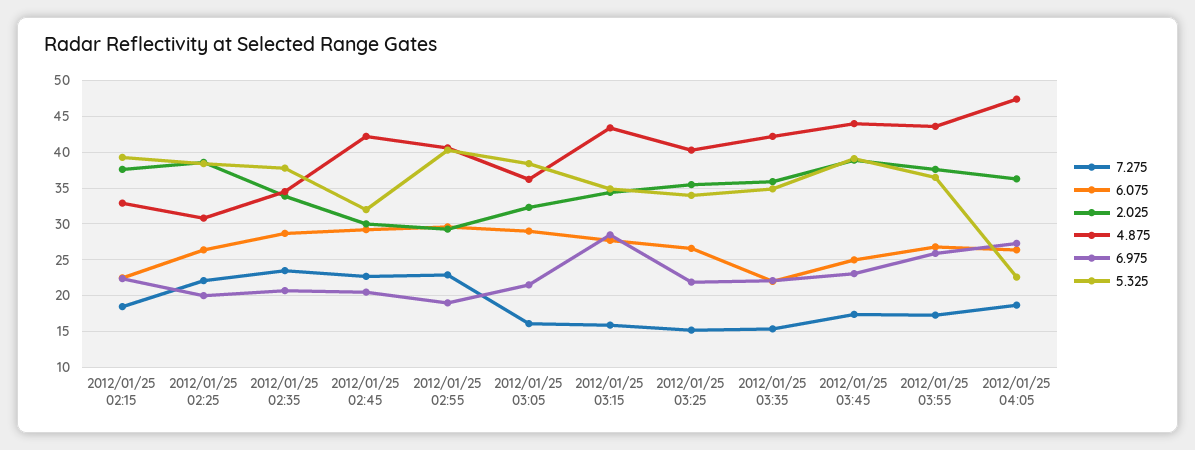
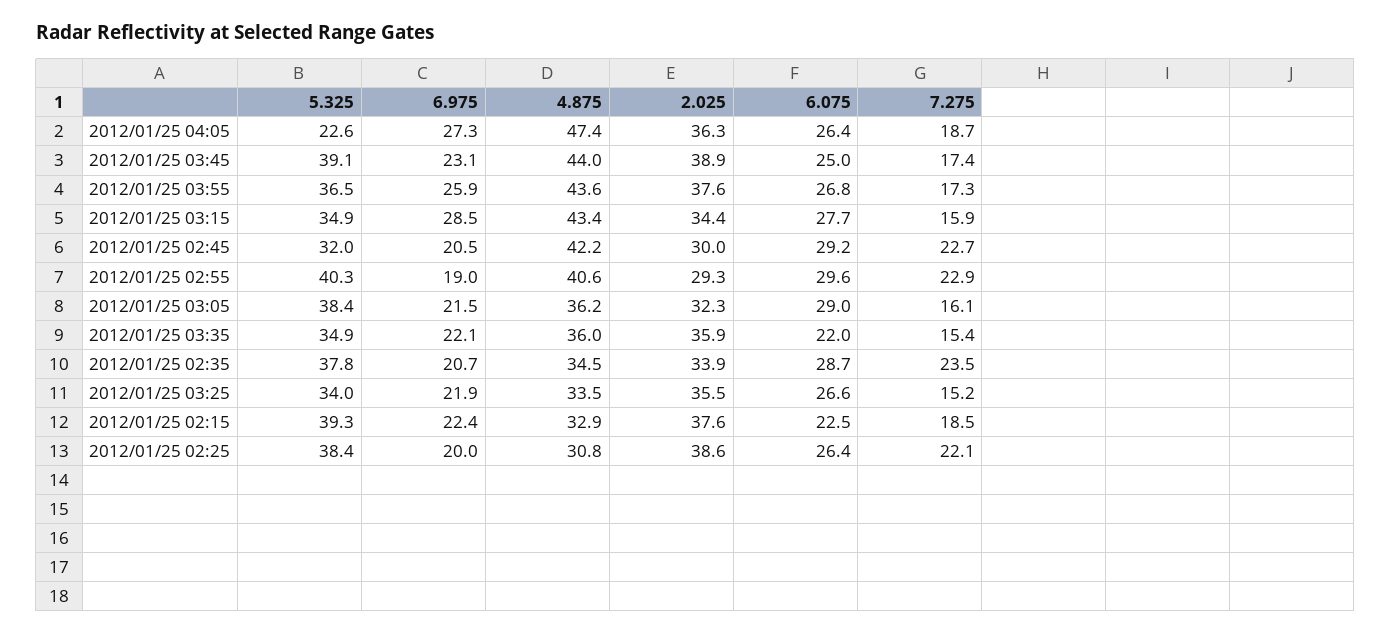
4.875, 2012/01/25 03:25: 40 -> 33.5
4.875, 2012/01/25 03:35: 42 -> 36

